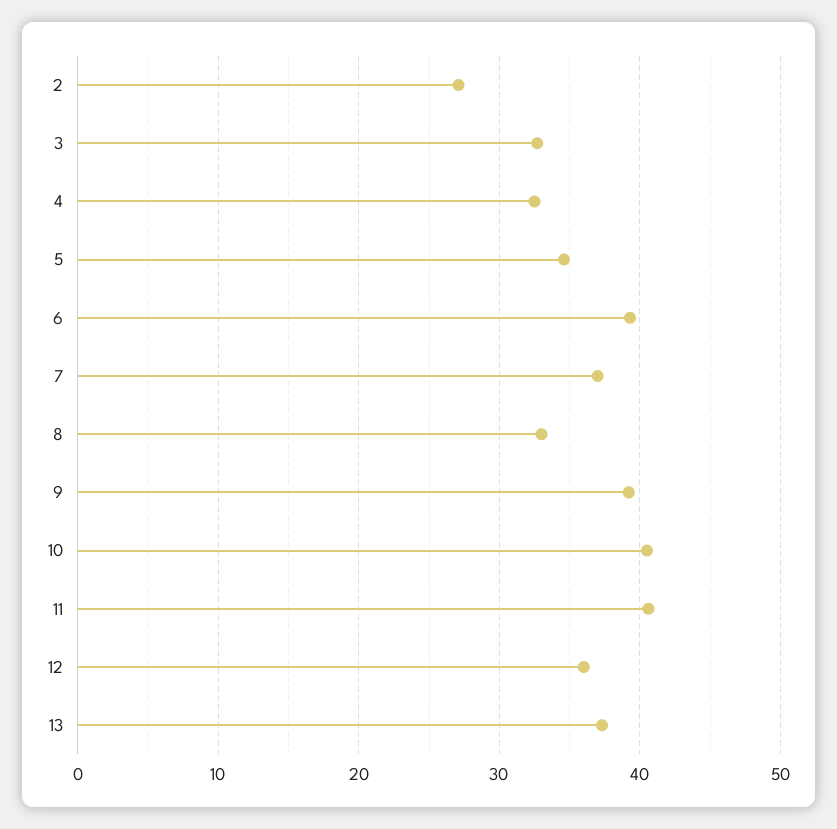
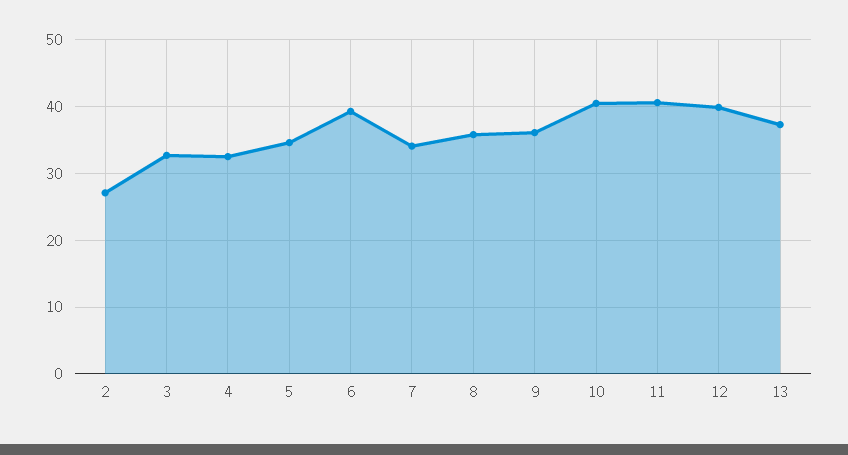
7: 37 -> 34
8: 33 -> 36
9: 39 -> 36
12: 36 -> 40

